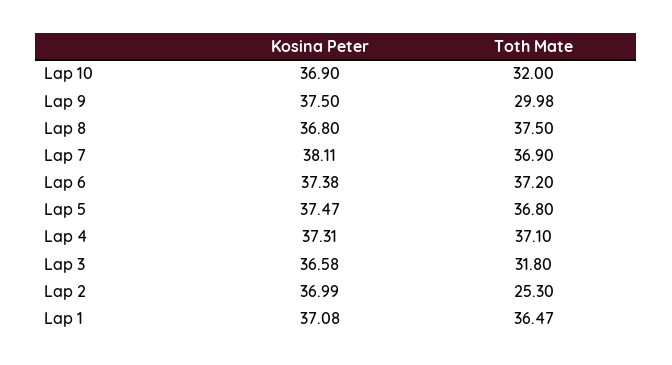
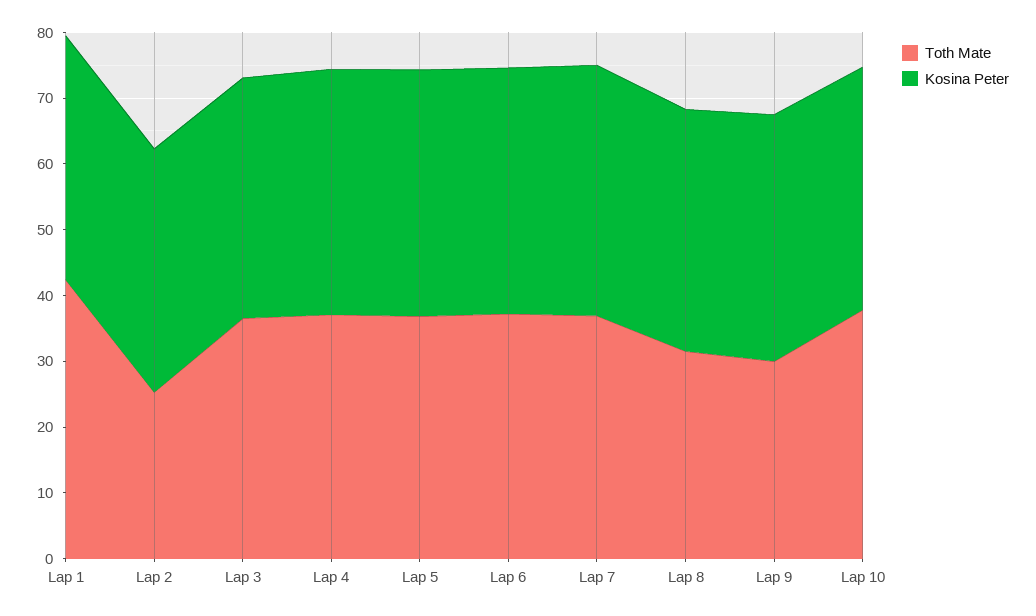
Toth Mate, Lap 10: 32 -> 38
Toth Mate, Lap 8: 37.5 -> 32
Toth Mate, Lap 3: 31.8 -> 36
Toth Mate, Lap 1: 36.47 -> 42

